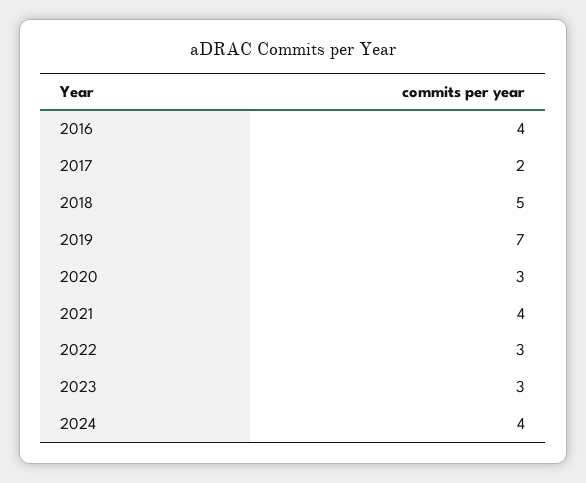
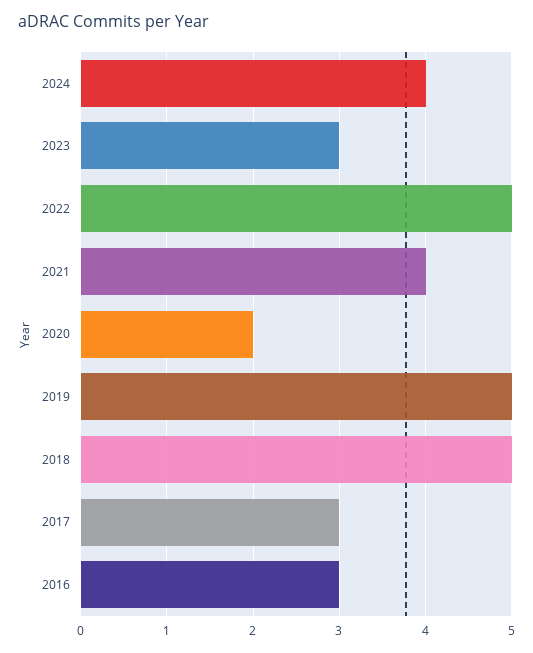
2016: 4 -> 3
2017: 2 -> 3
2019: 7 -> 5
2020: 3 -> 2
2022: 3 -> 5

